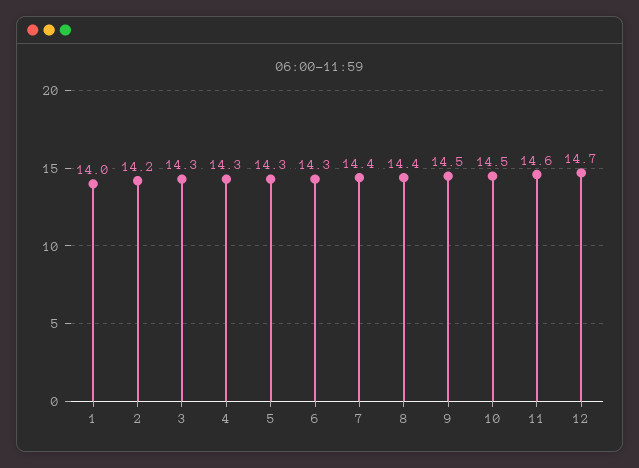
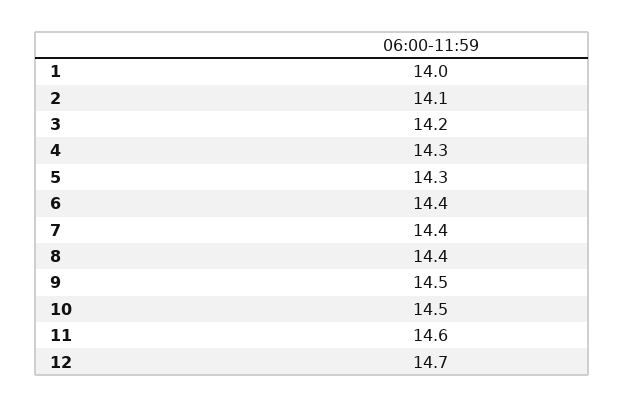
2: 14.2 -> 14.1
3: 14.3 -> 14.2
6: 14.3 -> 14.4

